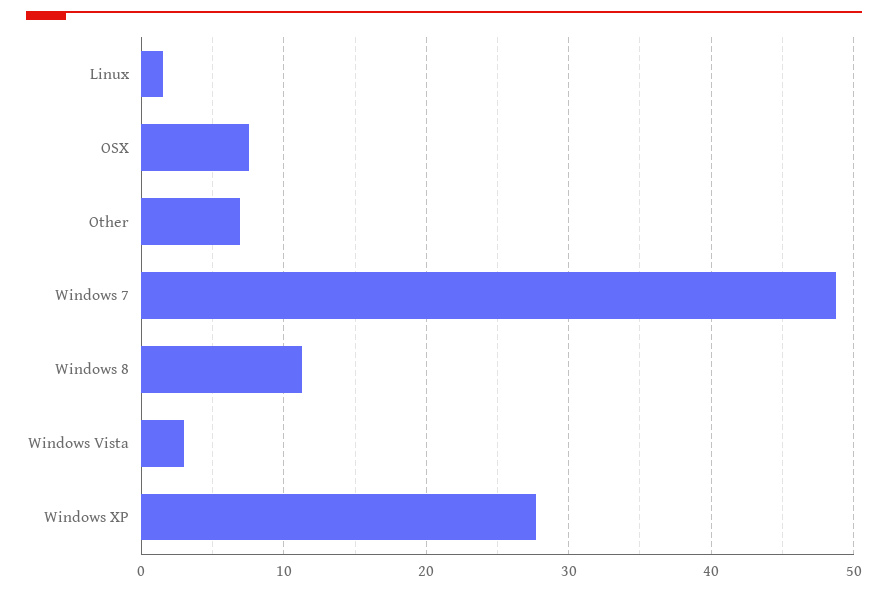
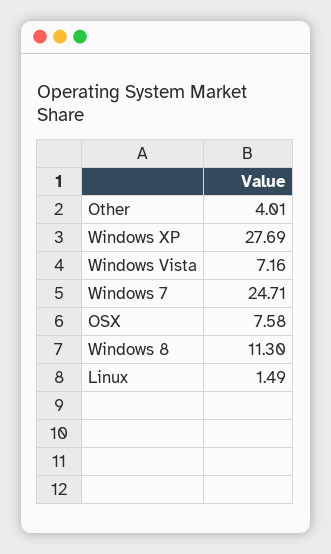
Other: 7 -> 4.01
Windows 7: 49 -> 24.71
Windows Vista: 3 -> 7.16

